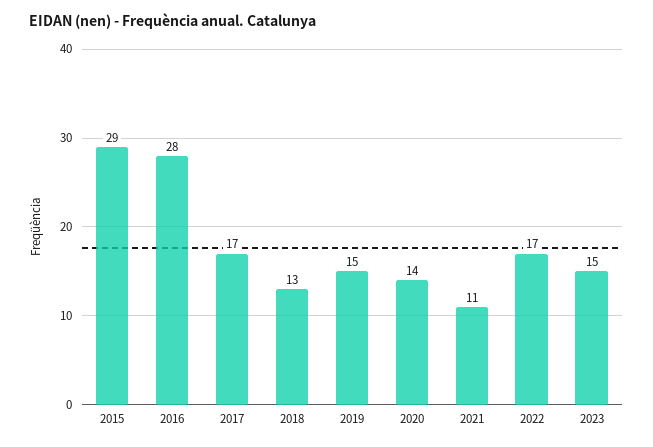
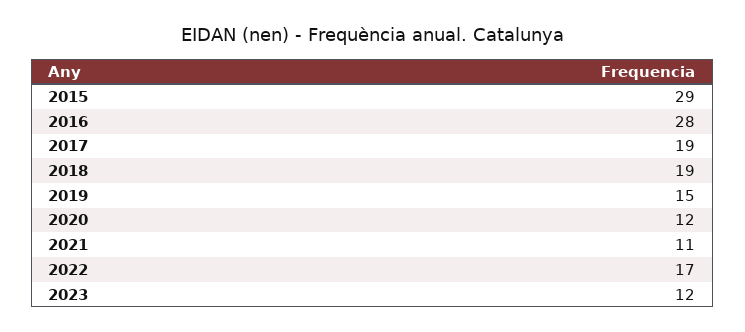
2017: 17 -> 19
2018: 13 -> 19
2020: 14 -> 12
2023: 15 -> 12

